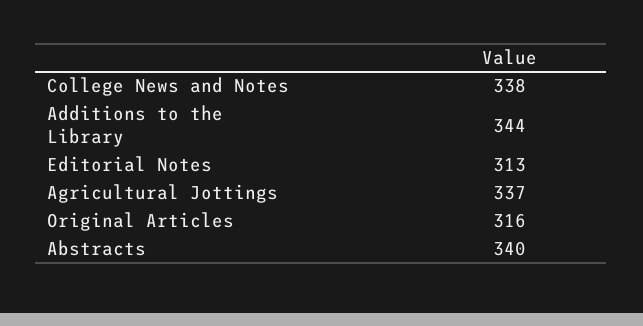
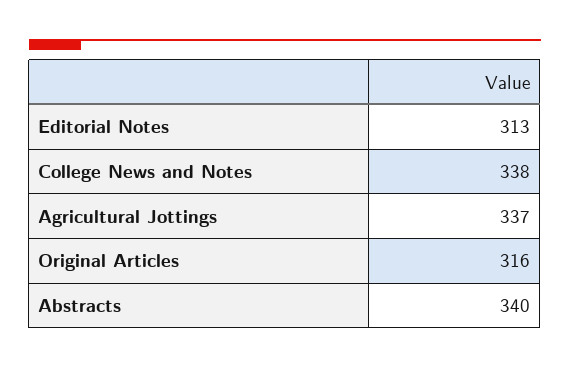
Additions to the Library: 344 -> none

